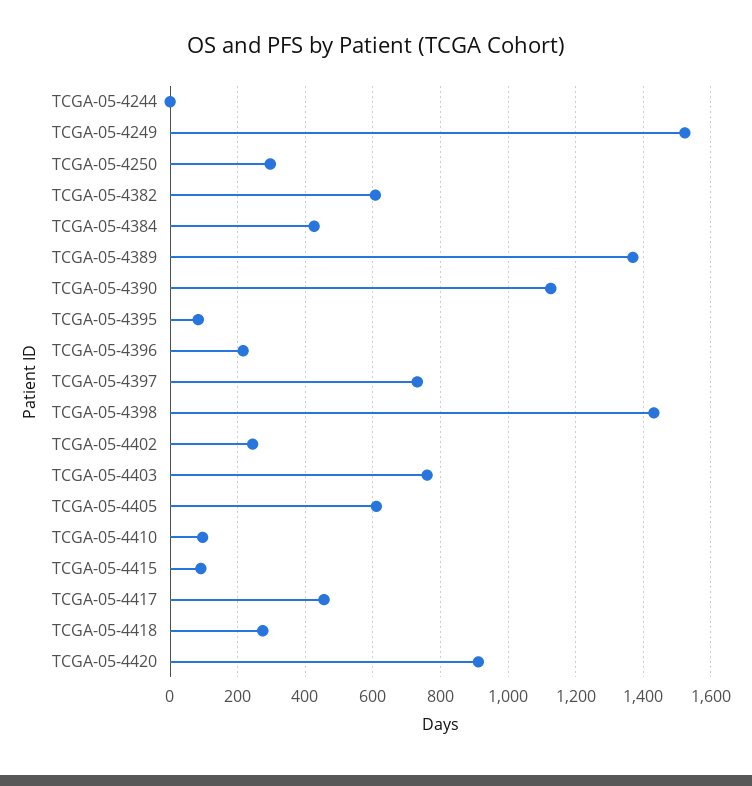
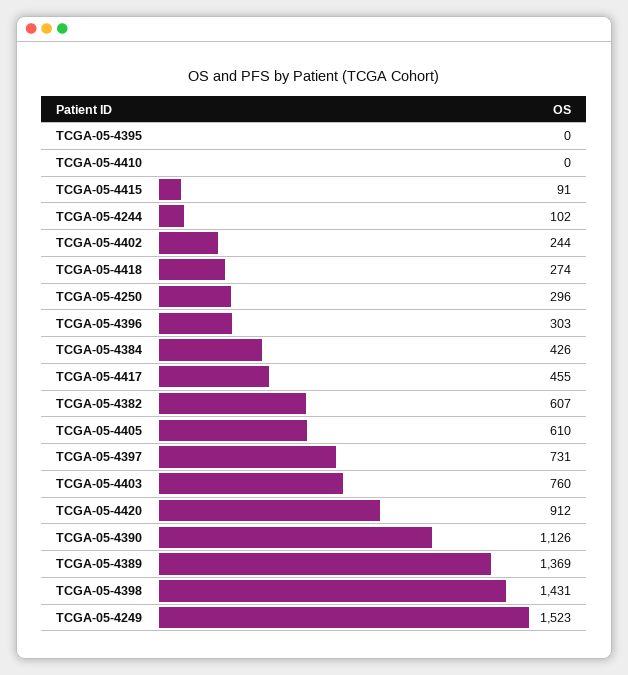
TCGA-05-4244: 0 -> 102
TCGA-05-4395: 80 -> 0
TCGA-05-4396: 220 -> 303
TCGA-05-4410: 100 -> 0

